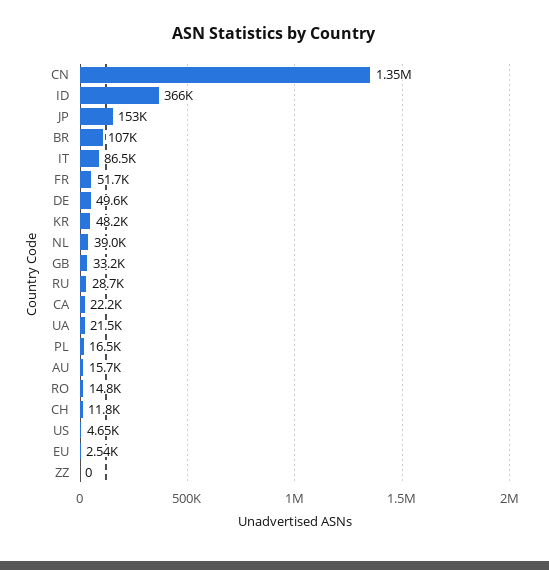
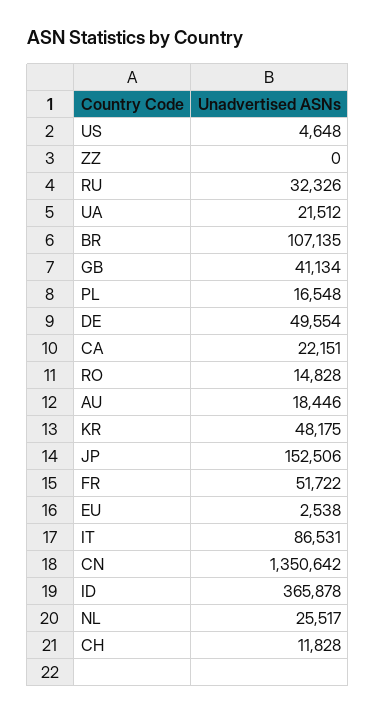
NL: 39000 -> 25517
GB: 33200 -> 41134
RU: 28700 -> 32326
AU: 15700 -> 18446

